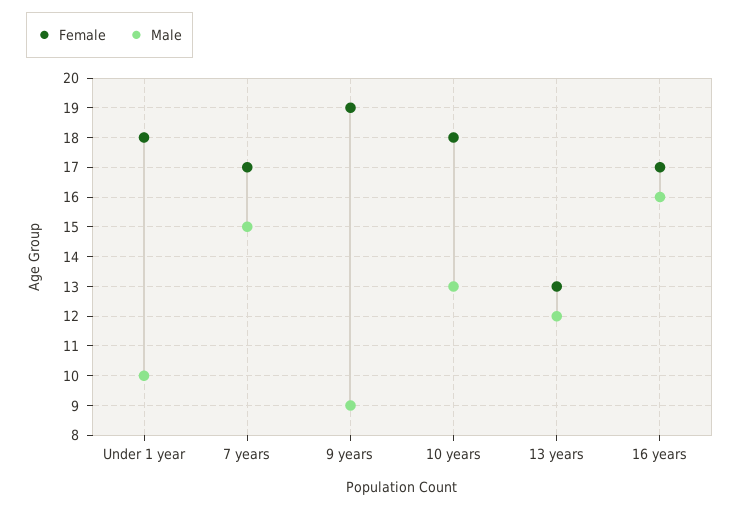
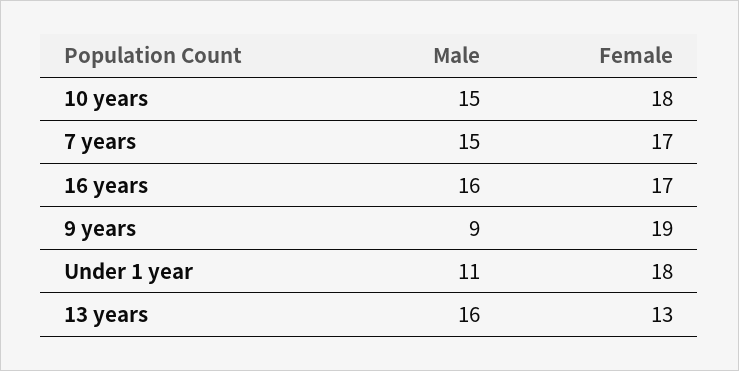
Male, Under 1 year: 10 -> 11
Male, 10 years: 13 -> 15
Male, 13 years: 12 -> 16

